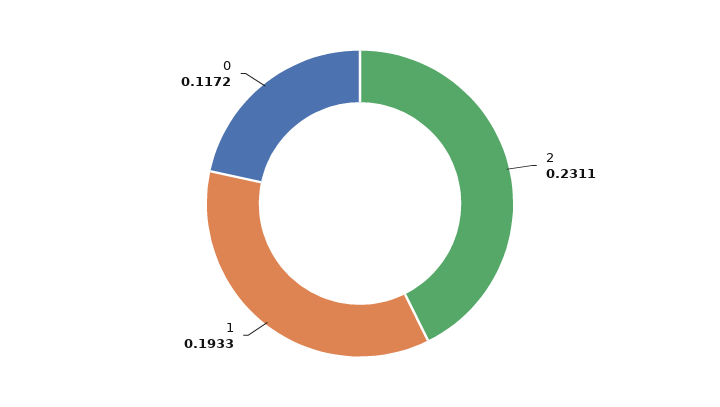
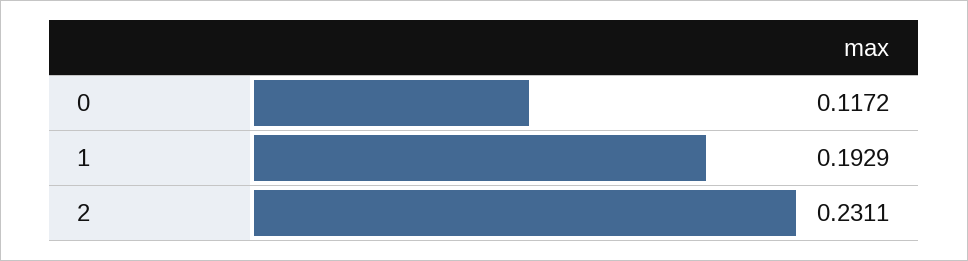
1: 0.1933 -> 0.1929

